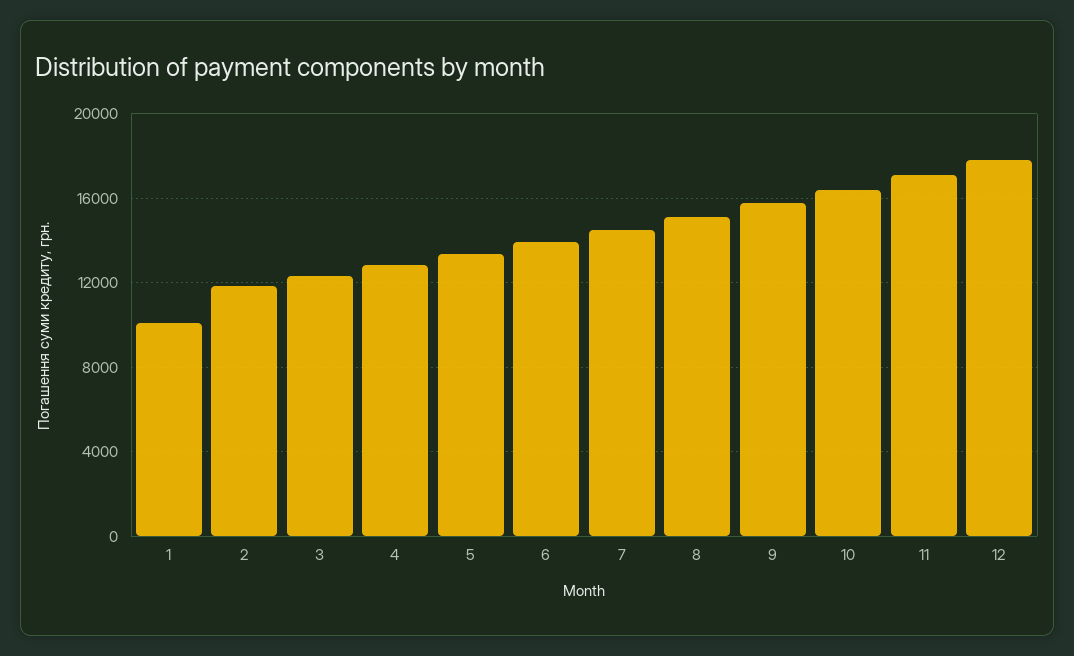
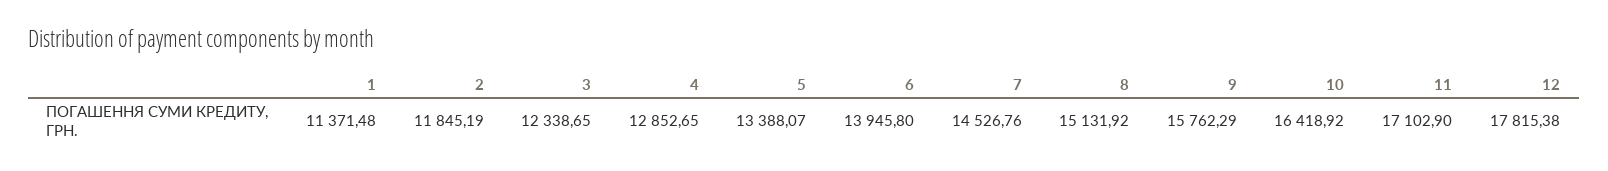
1: 10000 -> 11371.48

